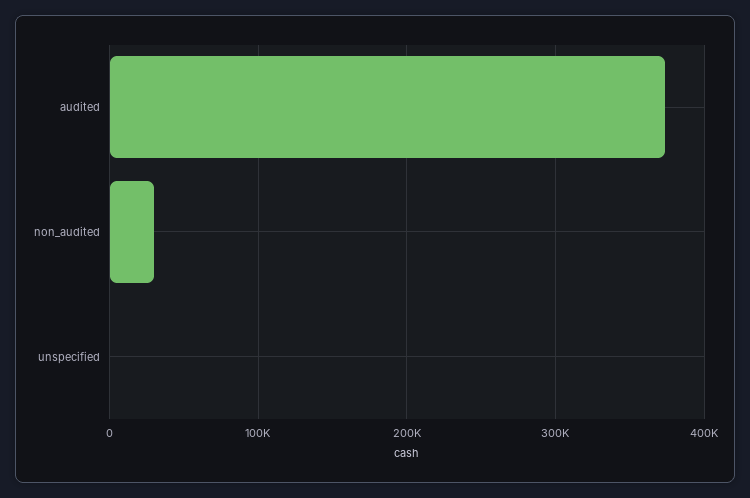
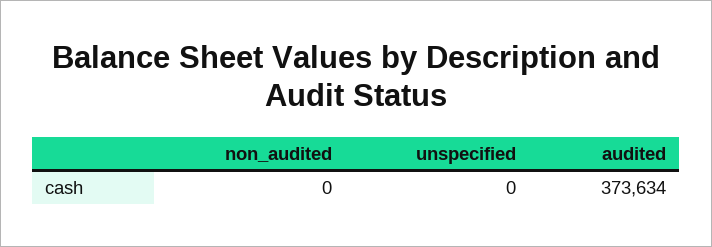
non_audited: 30000 -> 0

